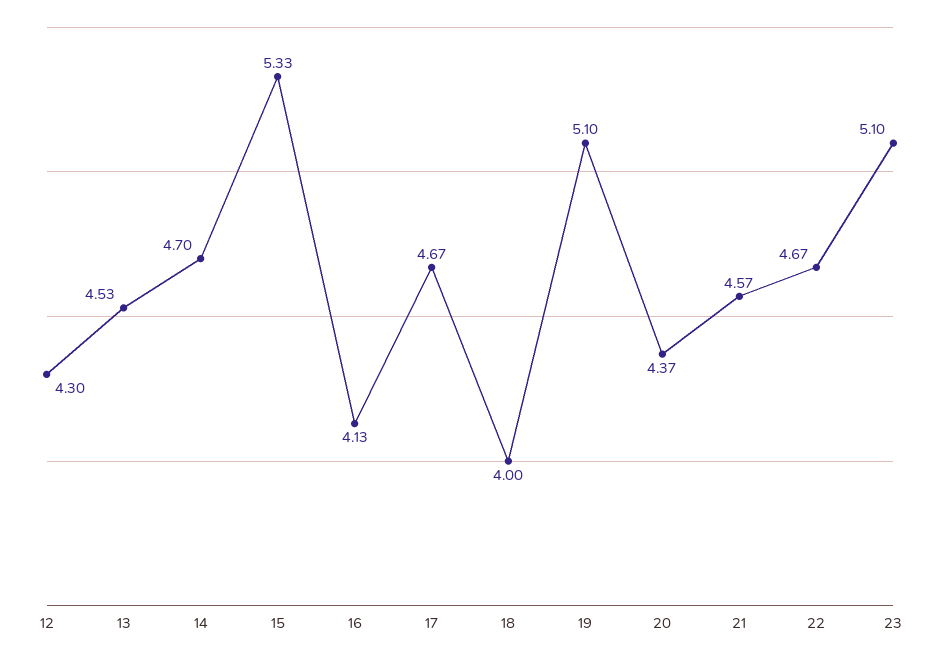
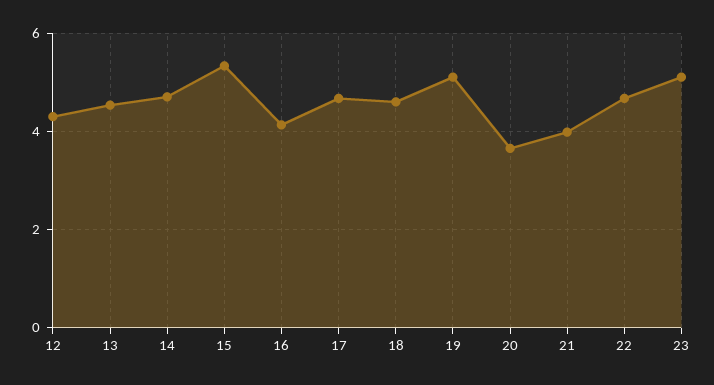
18: 4 -> 4.6
20: 4.37 -> 3.6
21: 4.57 -> 4

